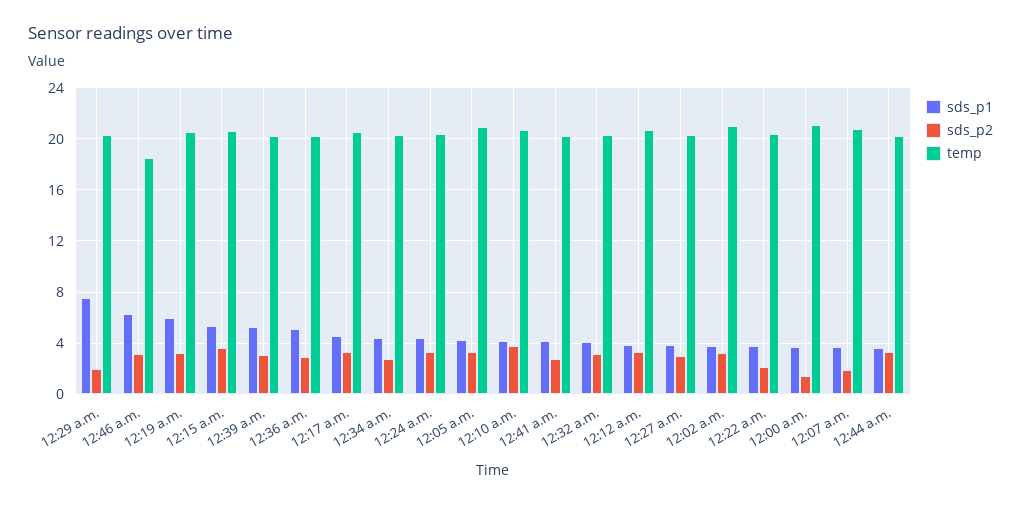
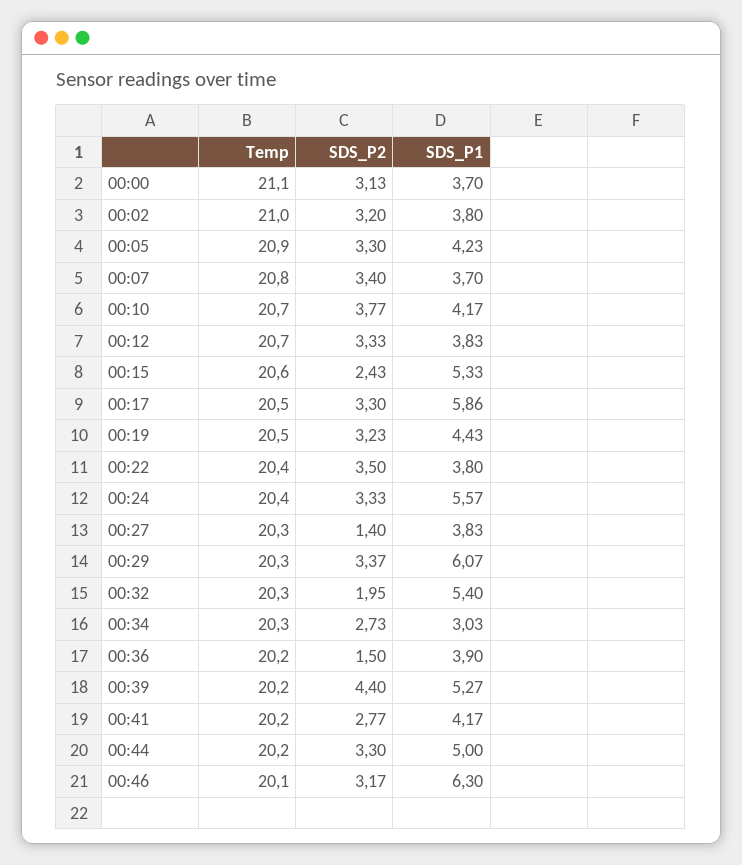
sds_p1, 12:29 a.m.: 7.5 -> 6.07
sds_p2, 12:29 a.m.: 2 -> 3.37
temp, 12:46 a.m.: 18.5 -> 20.1
sds_p1, 12:19 a.m.: 6 -> 4.43
sds_p2, 12:15 a.m.: 3.5 -> 2.43
sds_p2, 12:39 a.m.: 3 -> 4.4
sds_p1, 12:36 a.m.: 5 -> 3.9
sds_p2, 12:36 a.m.: 3 -> 1.5
sds_p1, 12:17 a.m.: 4.5 -> 5.86
sds_p1, 12:34 a.m.: 4.5 -> 3.03
sds_p1, 12:24 a.m.: 4.5 -> 5.57
sds_p1, 12:32 a.m.: 4 -> 5.4
sds_p2, 12:32 a.m.: 3 -> 1.95
sds_p2, 12:27 a.m.: 3 -> 1.4
sds_p2, 12:22 a.m.: 2 -> 3.5
sds_p2, 12:00 a.m.: 1.5 -> 3.13
sds_p2, 12:07 a.m.: 2 -> 3.4
sds_p1, 12:44 a.m.: 3.5 -> 5

